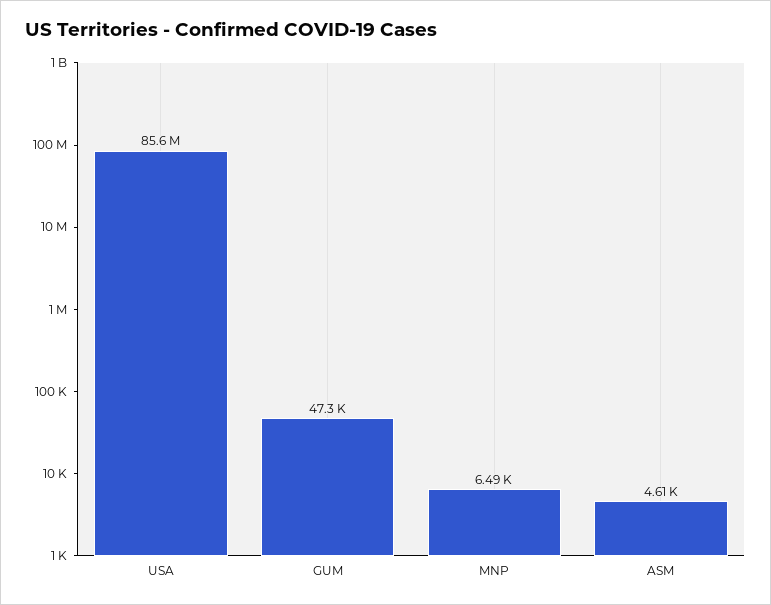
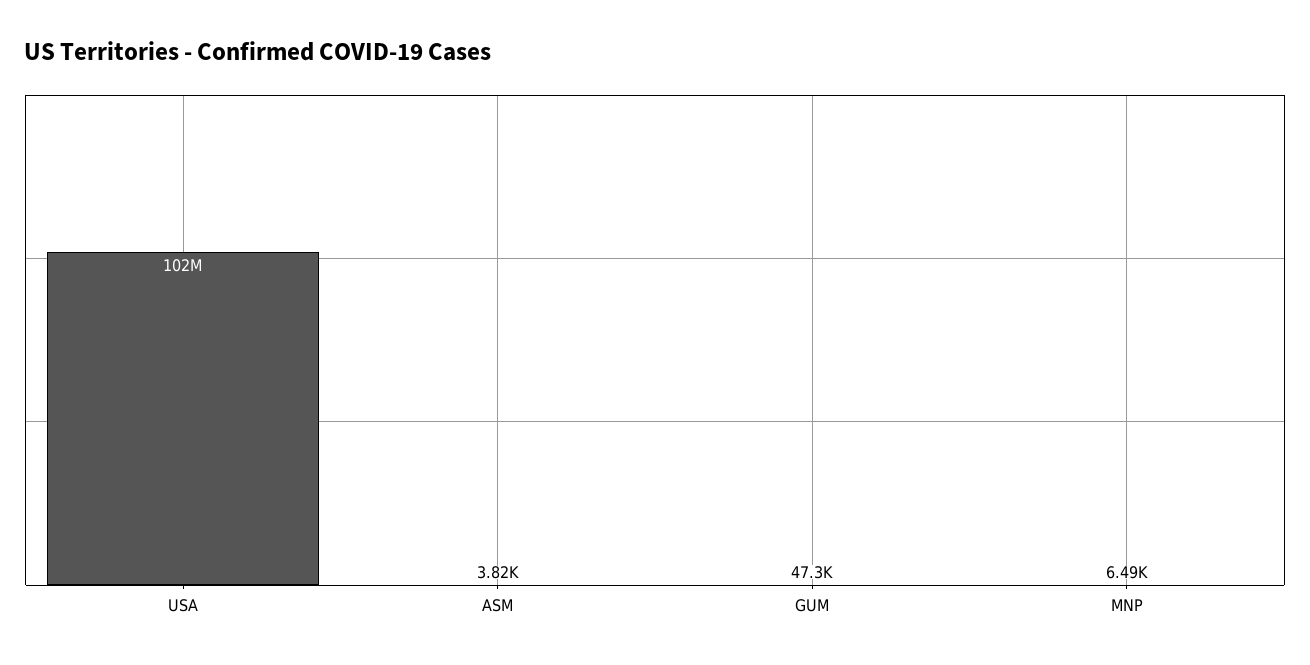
USA: 85600000 -> 102000000
ASM: 4610 -> 3820

